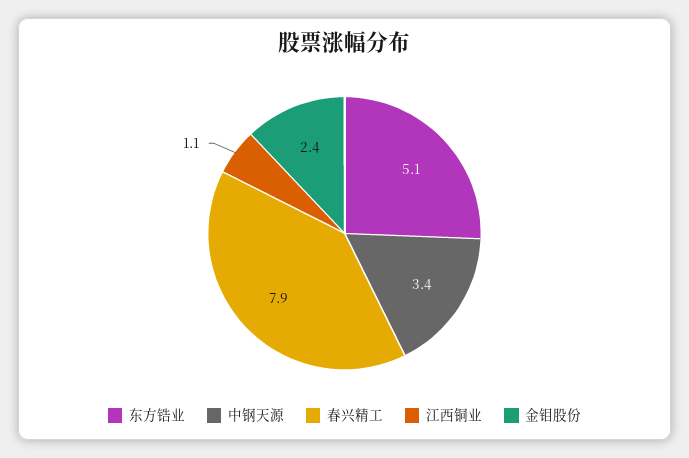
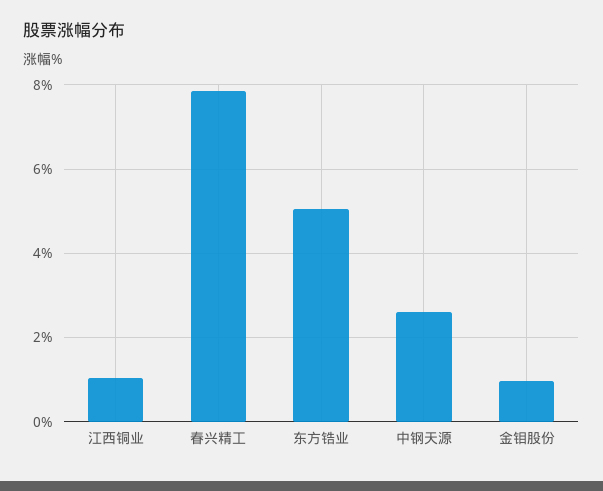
中钢天源: 3.4 -> 2.6
金钼股份: 2.4 -> 1

